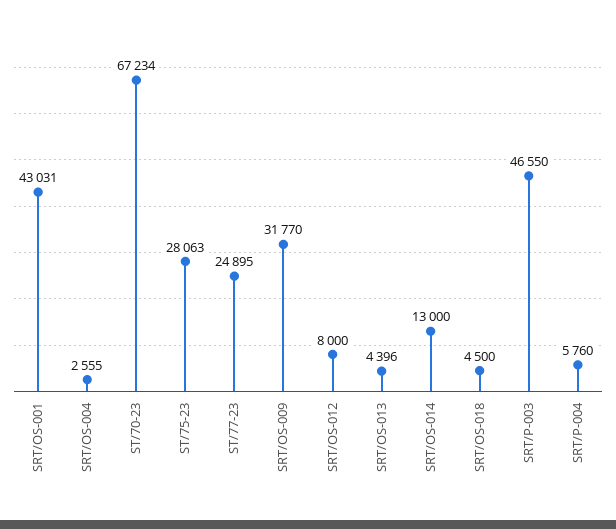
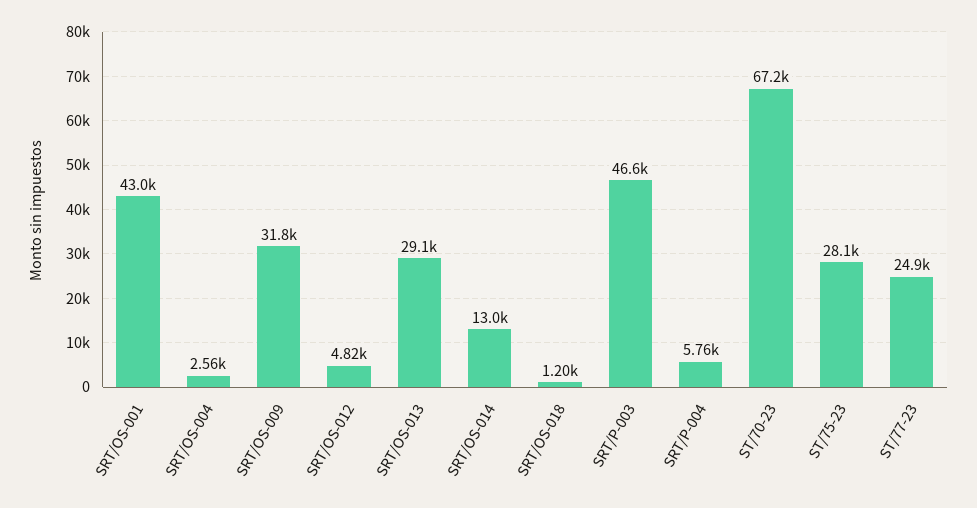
SRT/OS-012: 8000 -> 4820
SRT/OS-013: 4396 -> 29100
SRT/OS-018: 4500 -> 1200

